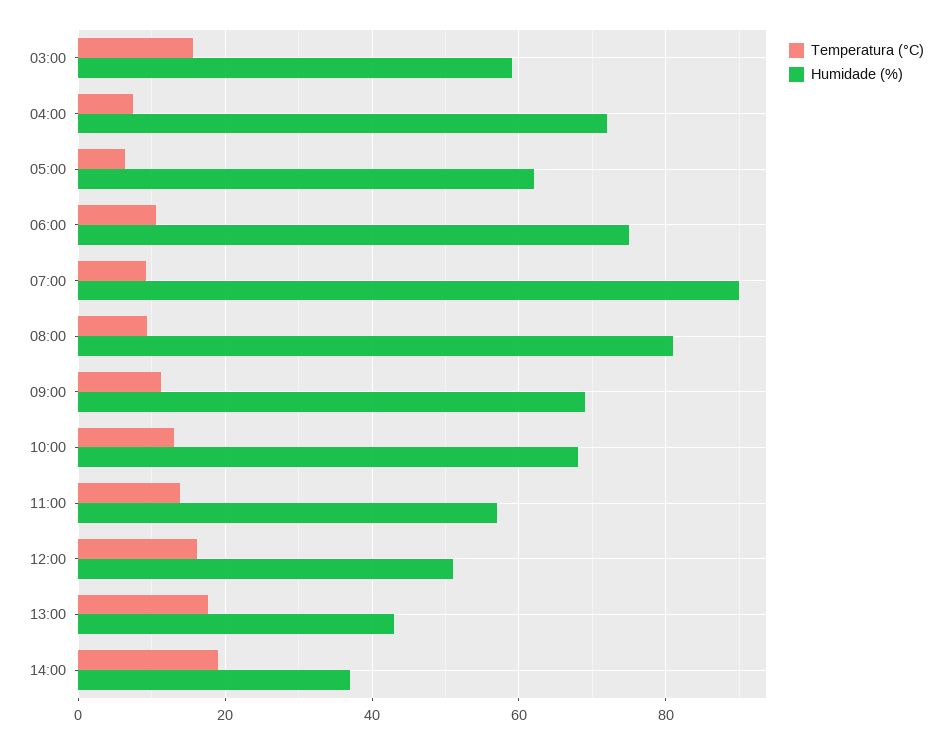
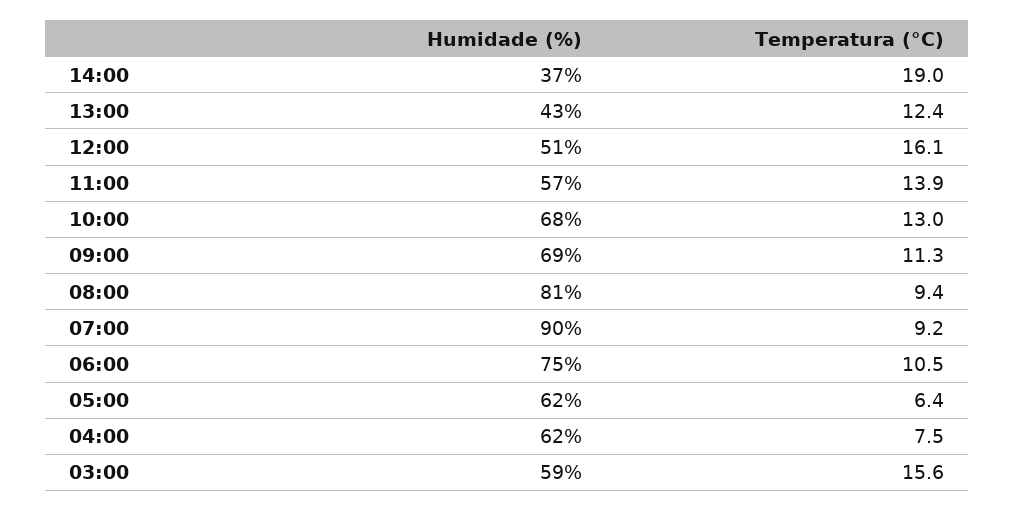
Humidade (%), 04:00: 72 -> 62
Temperatura (°C), 13:00: 18 -> 12.4

